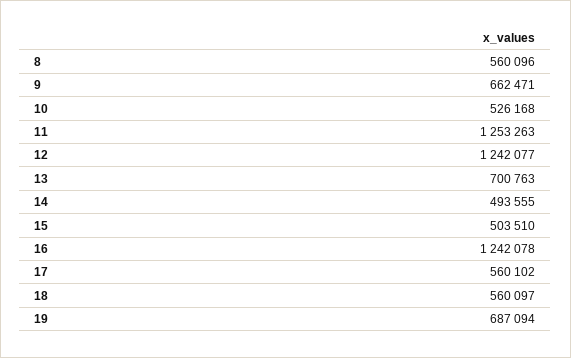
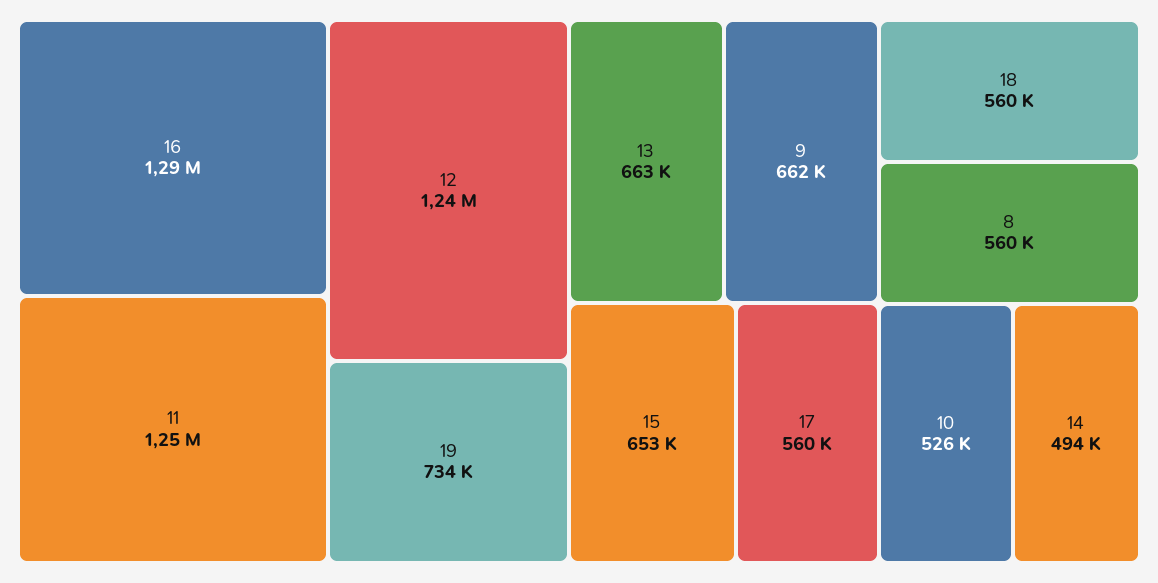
13: 700763 -> 663000
15: 503510 -> 653000
16: 1242078 -> 1290000
19: 687094 -> 734000

